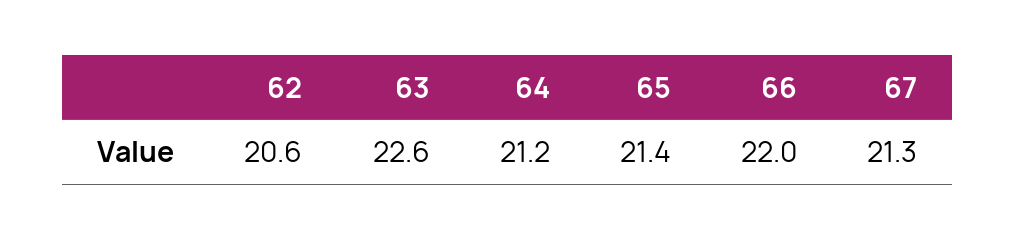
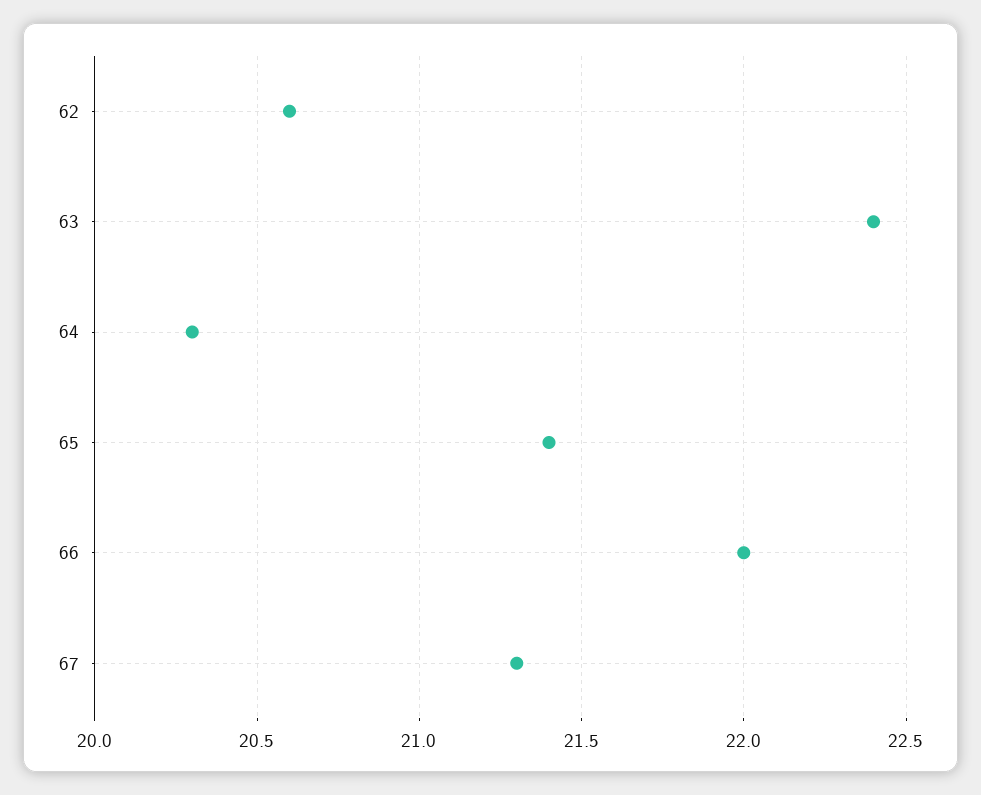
63: 22.6 -> 22.4
64: 21.2 -> 20.3

